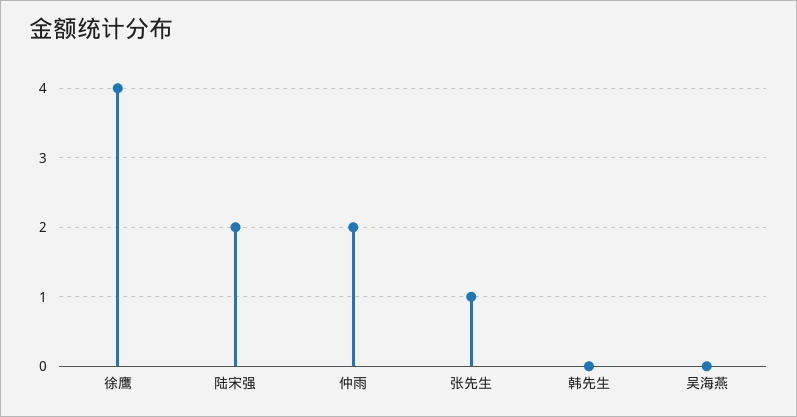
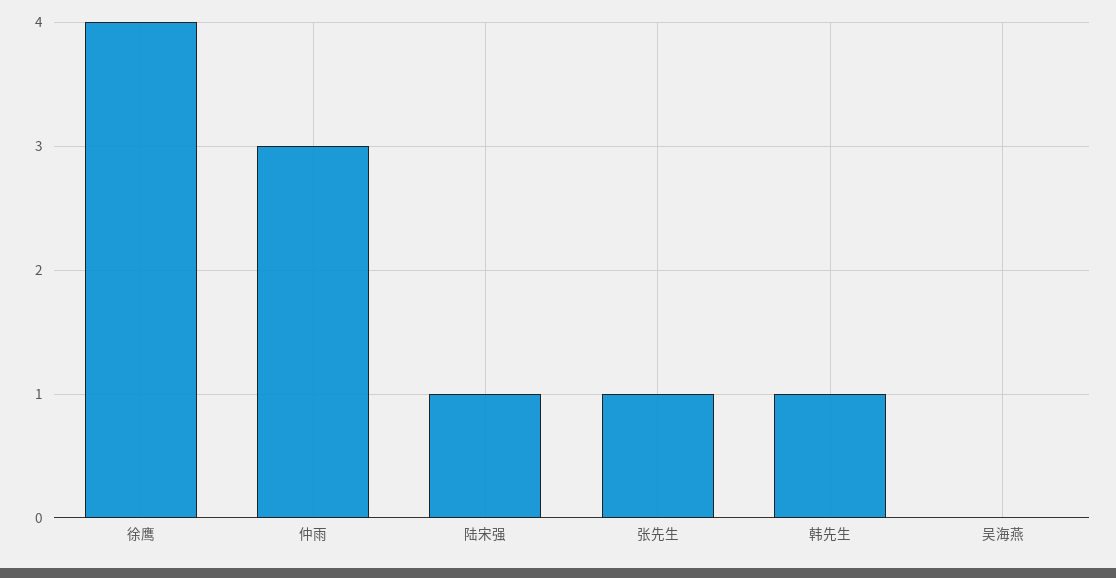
陆宋强: 2 -> 1
仲雨: 2 -> 3
韩先生: 0 -> 1

